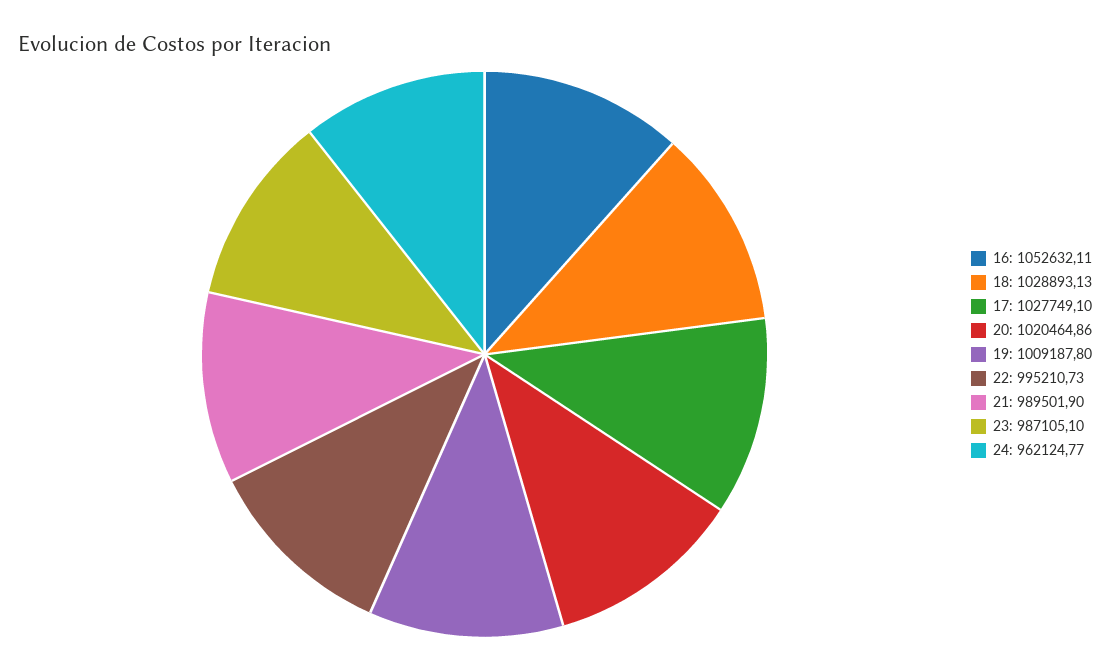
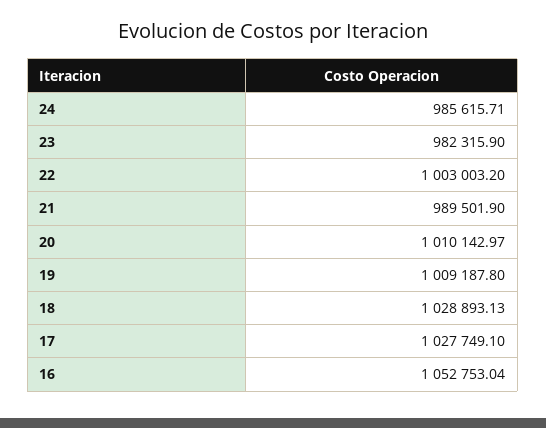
16: 1052632.11 -> 1052753.04
20: 1020464.86 -> 1010142.97
22: 995210.73 -> 1003003.2
23: 987105.1 -> 982315.9
24: 962124.77 -> 985615.71

